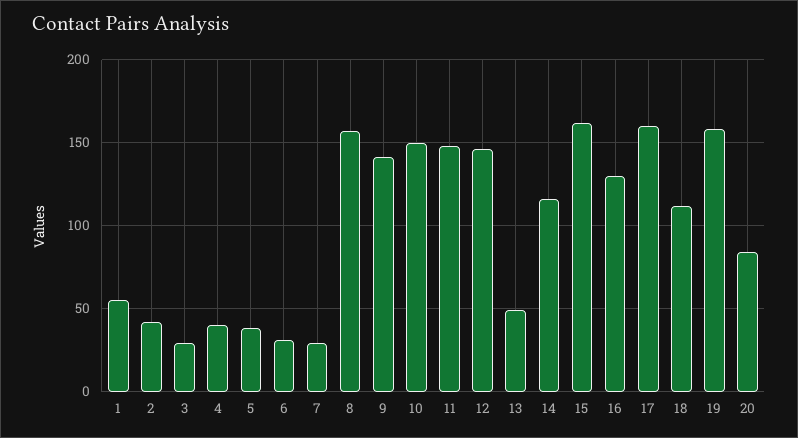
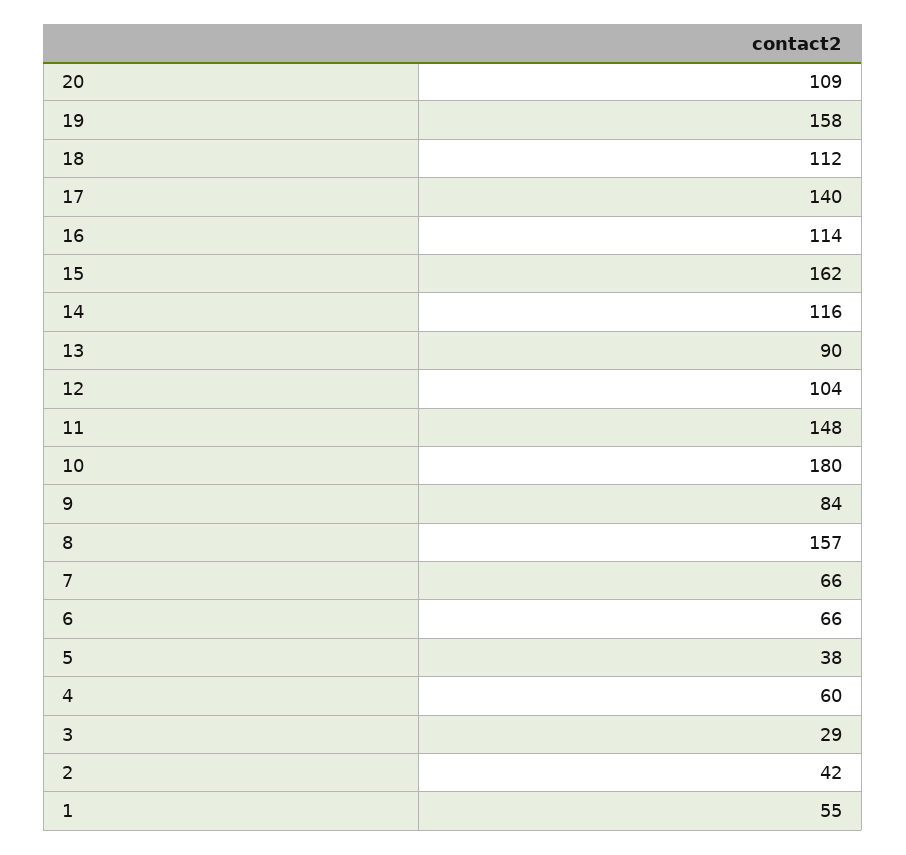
4: 40 -> 60
6: 30 -> 66
7: 30 -> 66
9: 140 -> 84
10: 150 -> 180
12: 145 -> 104
13: 50 -> 90
16: 130 -> 114
17: 160 -> 140
20: 85 -> 109

